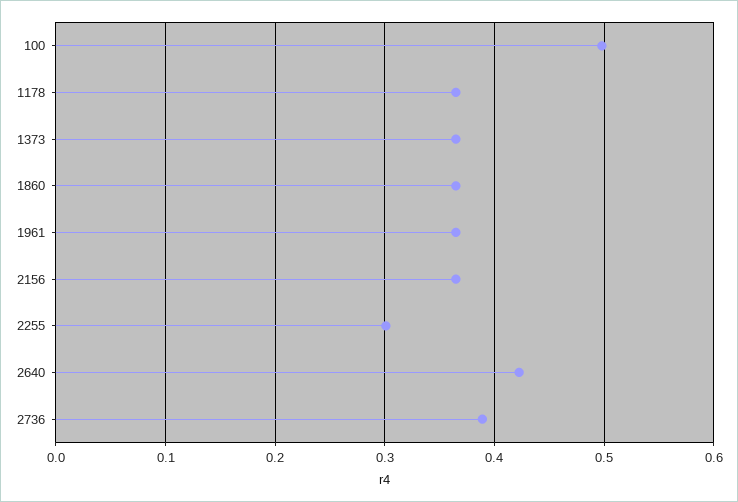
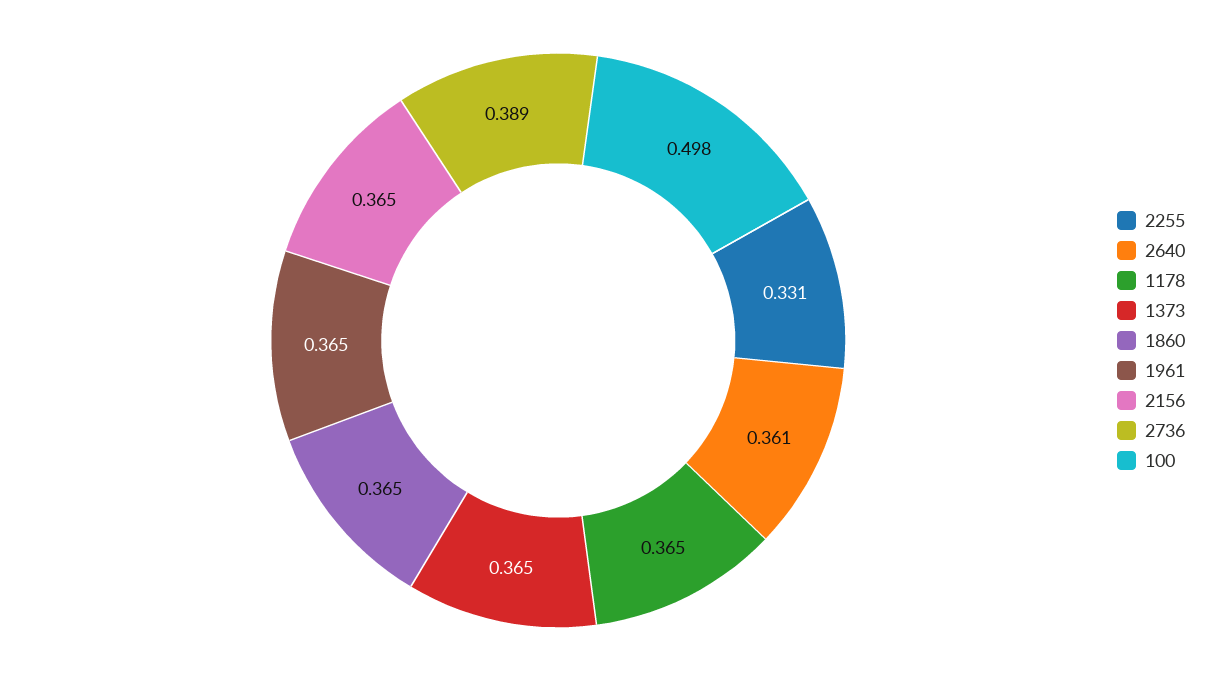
2255: 0.3 -> 0.331
2640: 0.42 -> 0.361

